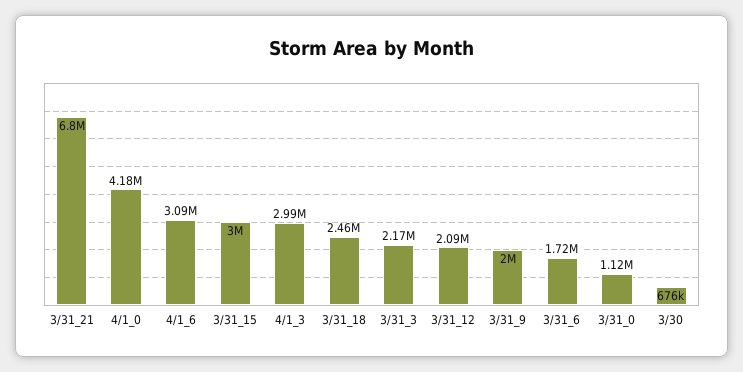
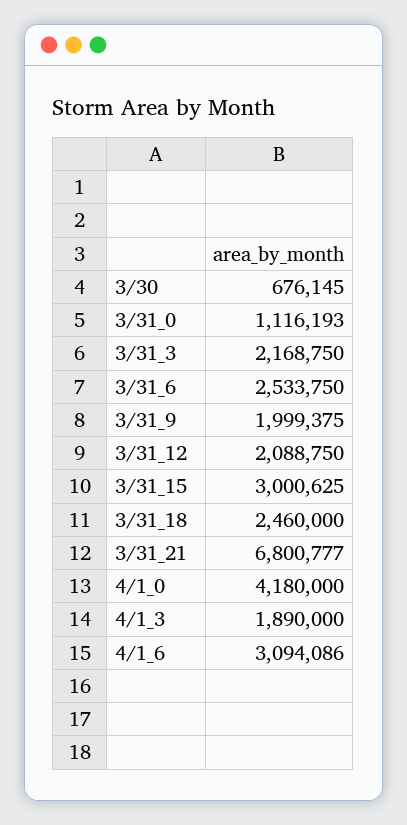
4/1_3: 2990000 -> 1890000
3/31_6: 1720000 -> 2533750

